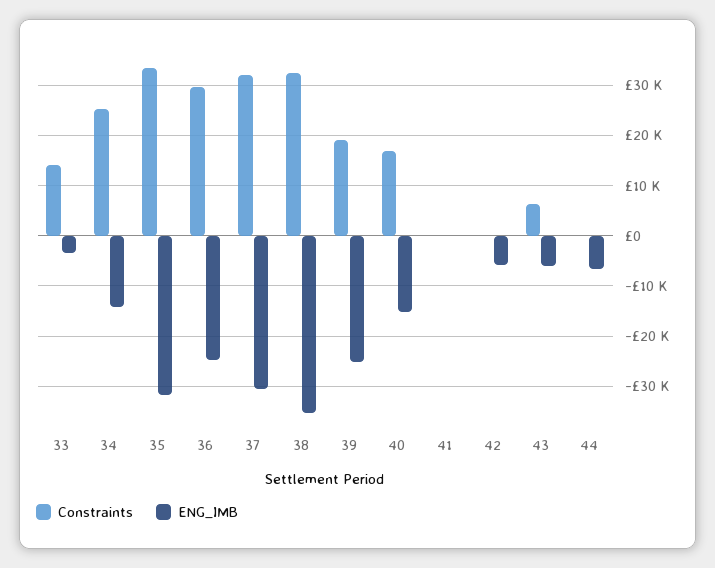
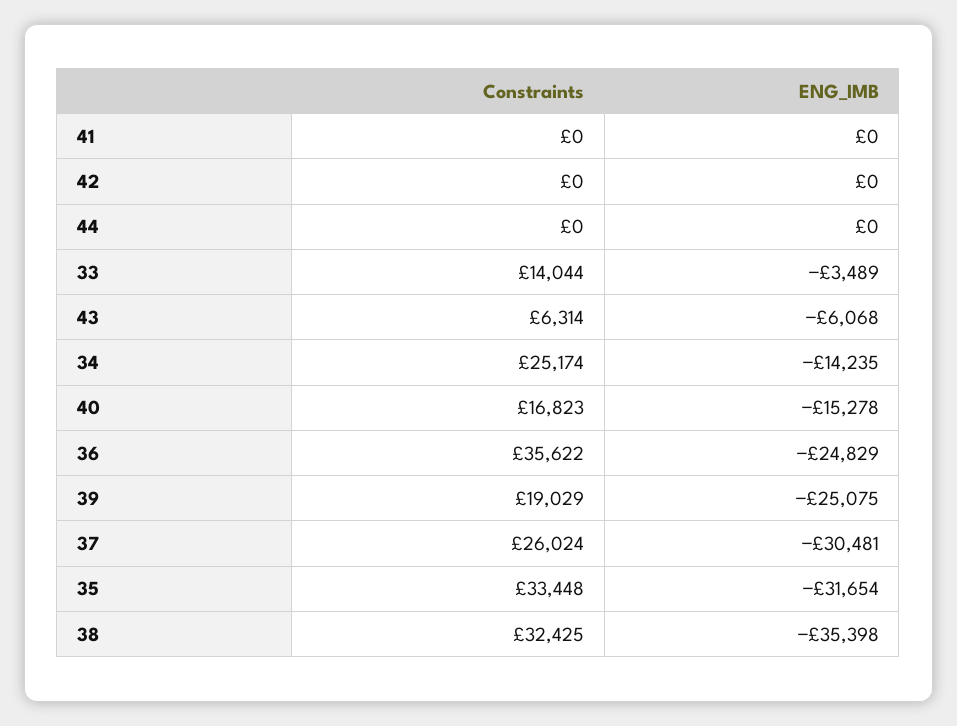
Constraints, 36: 30000 -> 35622
Constraints, 37: 32000 -> 26024
ENG_IMB, 42: -6000 -> 0
ENG_IMB, 44: -6000 -> 0

